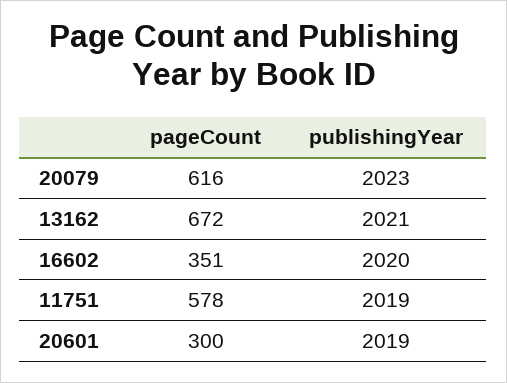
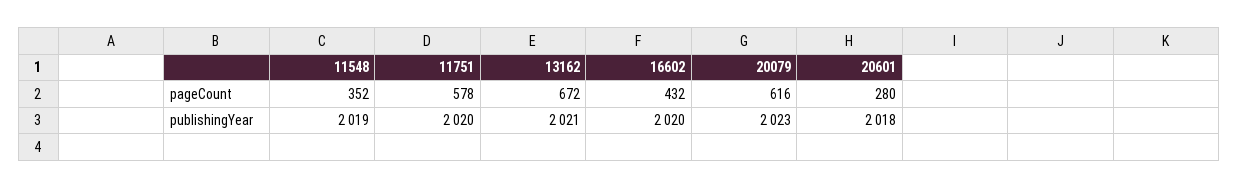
pageCount, 16602: 351 -> 432
publishingYear, 11751: 2019 -> 2020
pageCount, 20601: 300 -> 280
publishingYear, 20601: 2019 -> 2018
pageCount, 11548: none -> 352
publishingYear, 11548: none -> 2019

